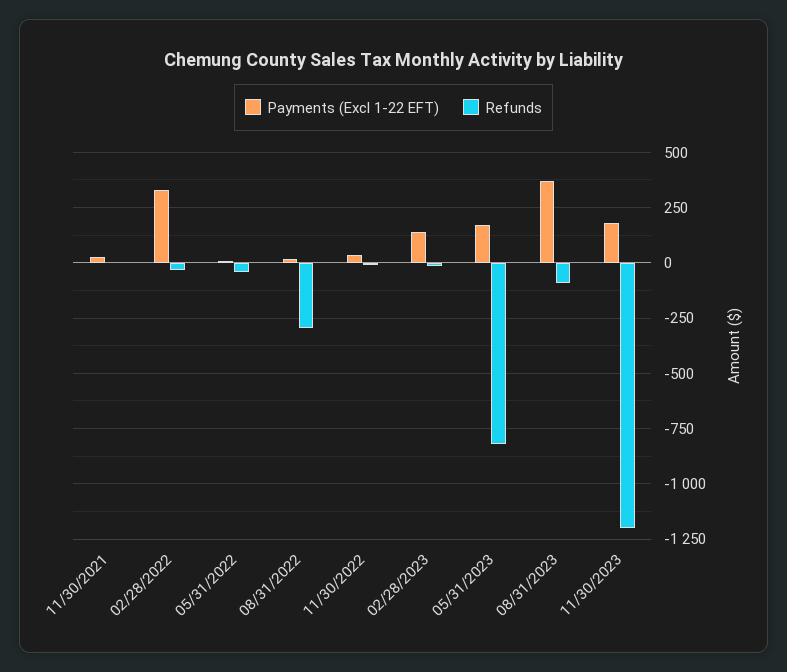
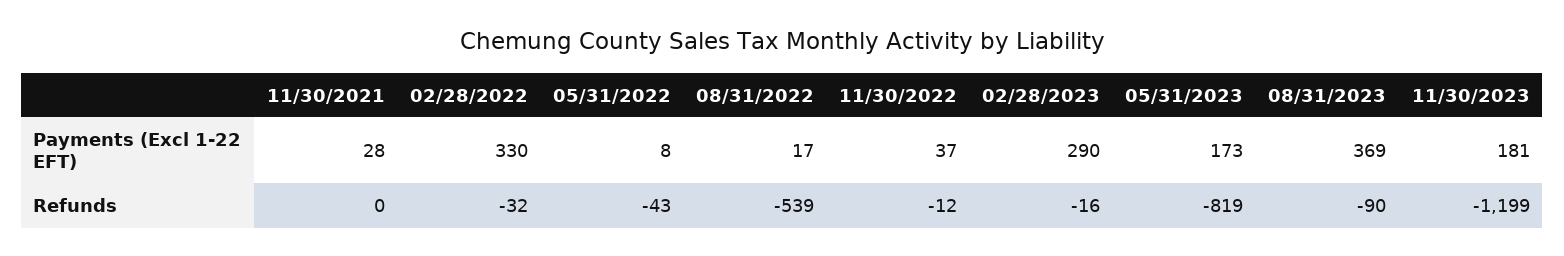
Refunds, 08/31/2022: -300 -> -539
Payments (Excl 1-22 EFT), 02/28/2023: 150 -> 290

